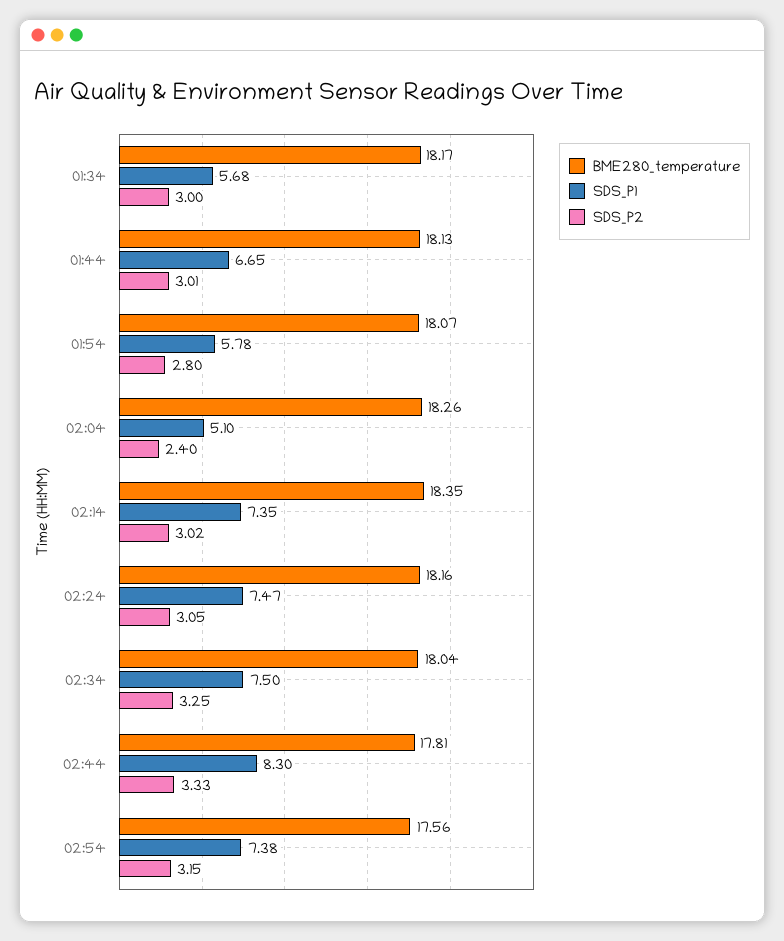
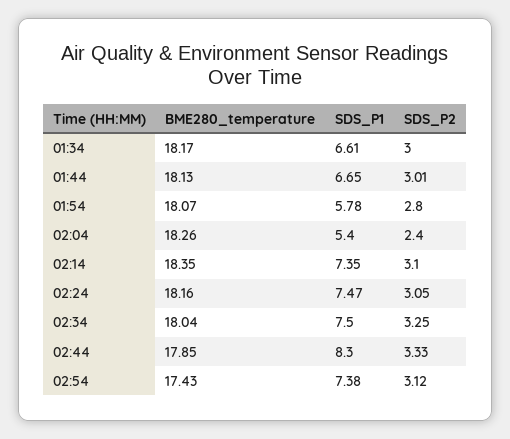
SDS_P1, 01:34: 5.68 -> 6.61
SDS_P1, 02:04: 5.1 -> 5.4
SDS_P2, 02:14: 3.02 -> 3.1
BME280_temperature, 02:44: 17.81 -> 17.85
BME280_temperature, 02:54: 17.56 -> 17.43
SDS_P2, 02:54: 3.15 -> 3.12

